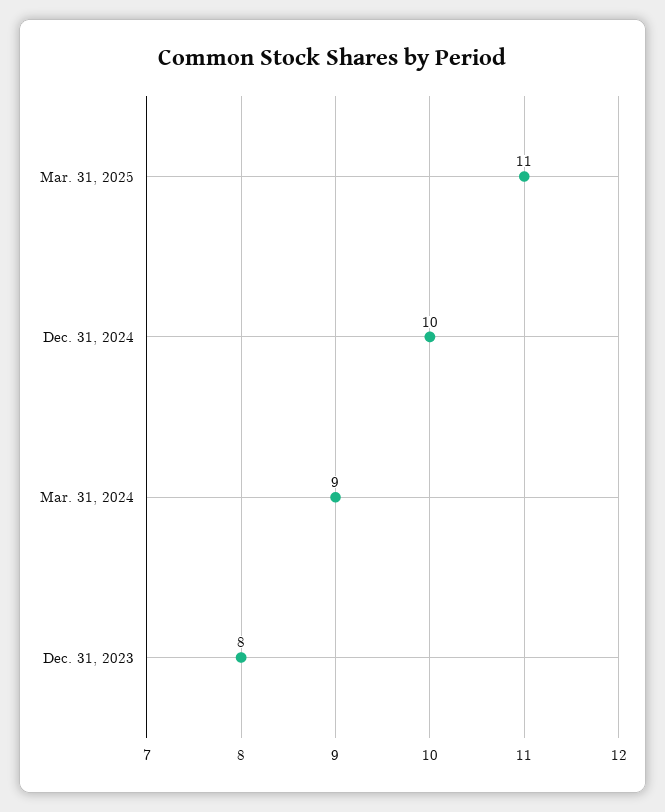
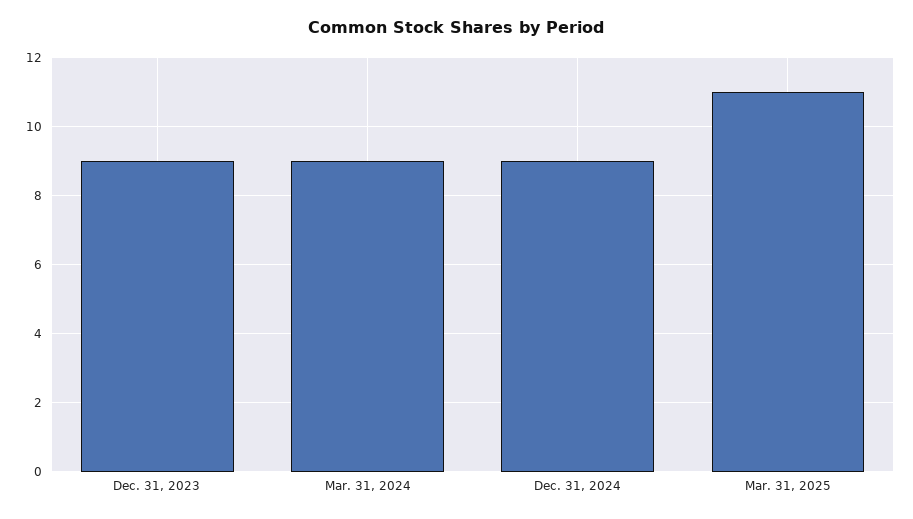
Dec. 31, 2024: 10 -> 9
Dec. 31, 2023: 8 -> 9

